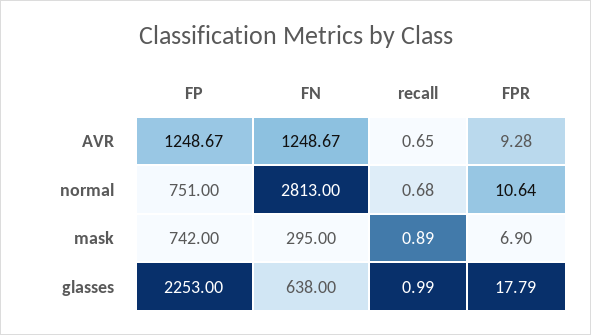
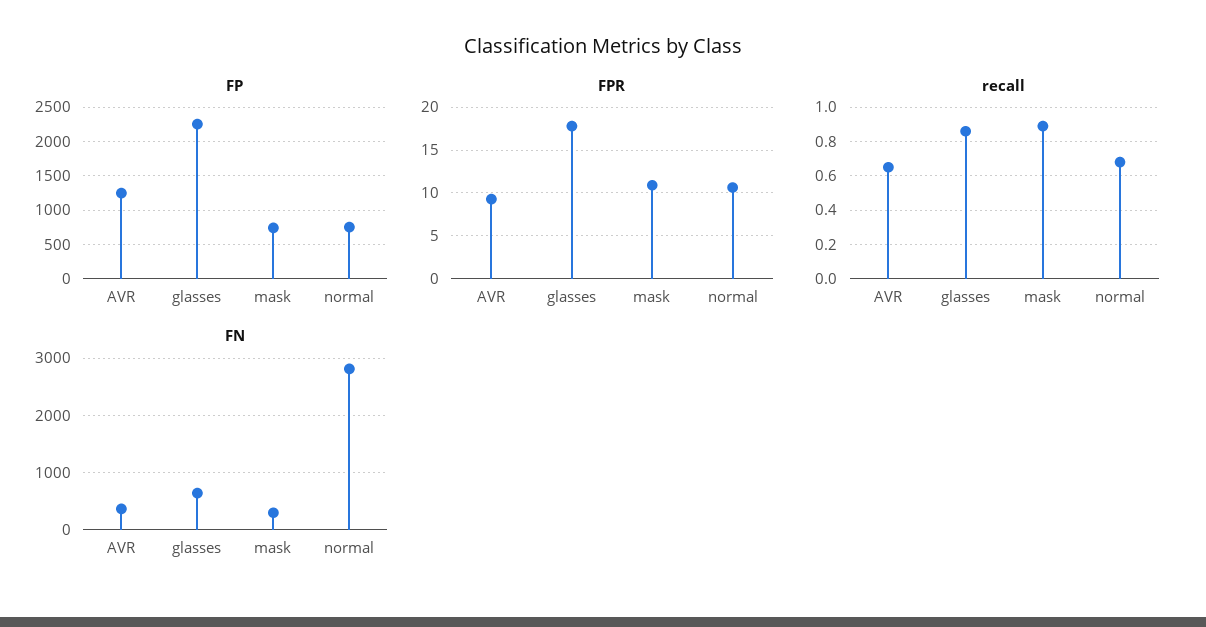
FN, AVR: 1248.67 -> 400
FPR, mask: 6.9 -> 11
recall, glasses: 0.99 -> 0.85

